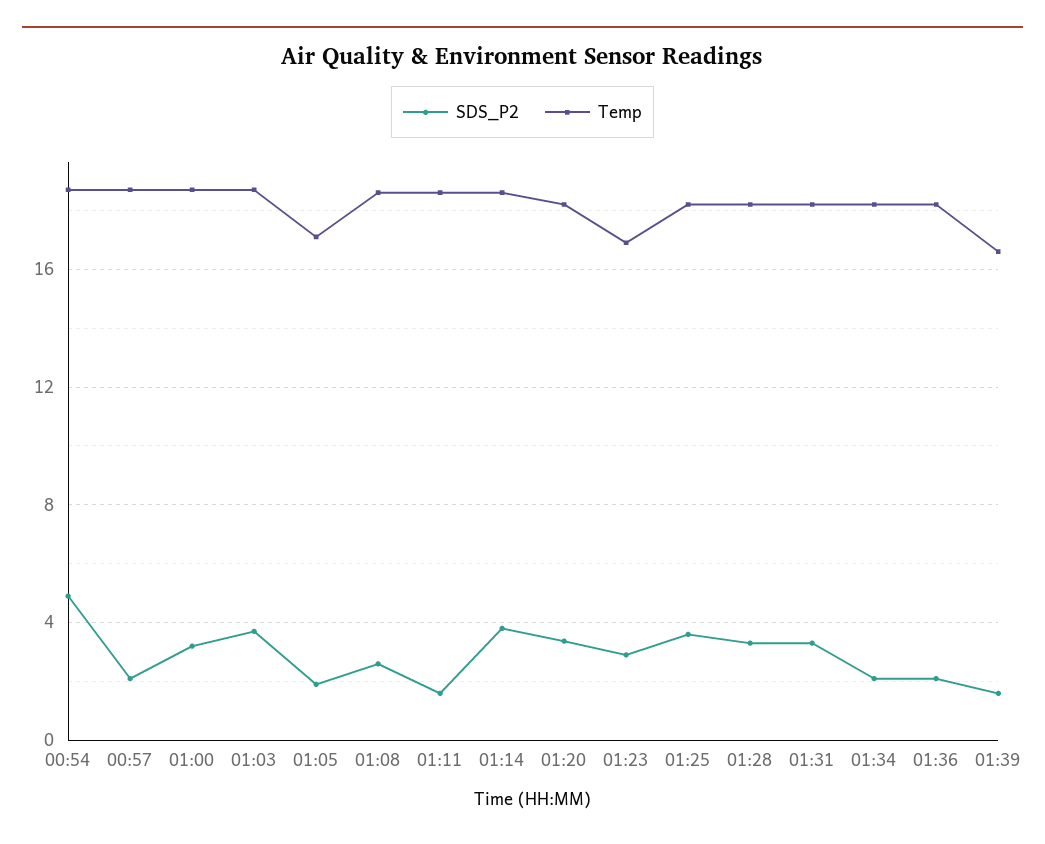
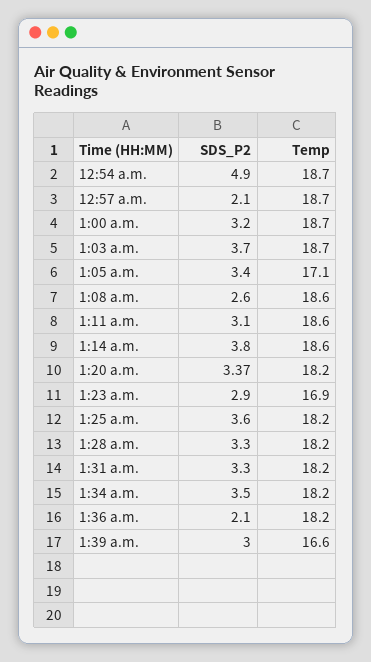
SDS_P2, 01:05: 2 -> 3.4
SDS_P2, 01:11: 1.5 -> 3.1
SDS_P2, 01:34: 2 -> 3.5
SDS_P2, 01:39: 1.5 -> 3

